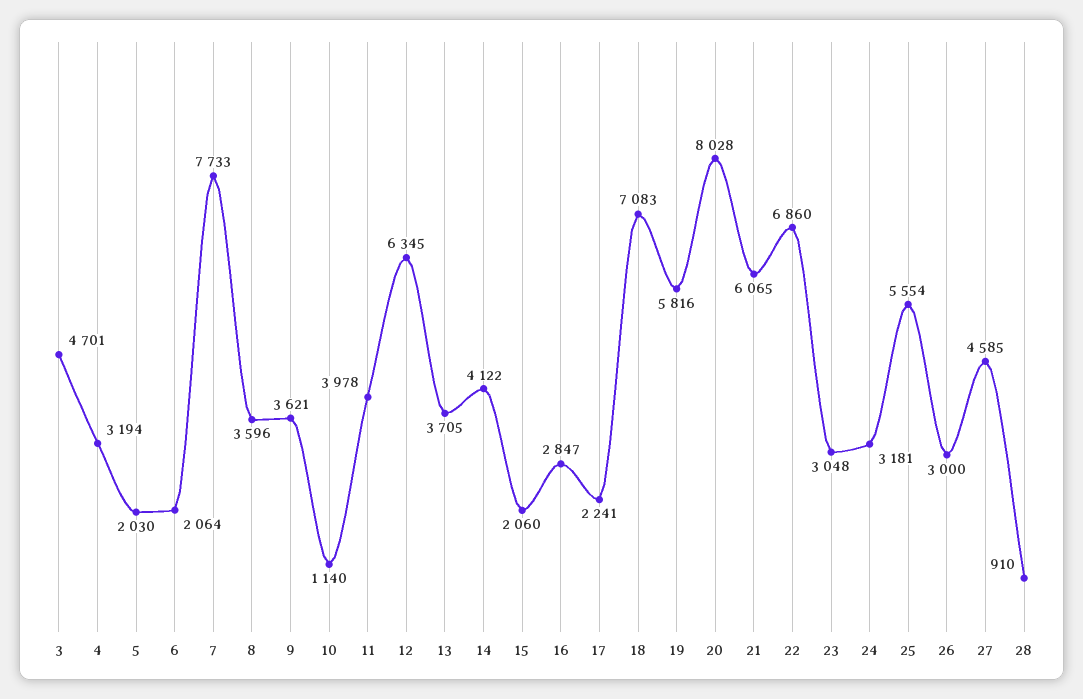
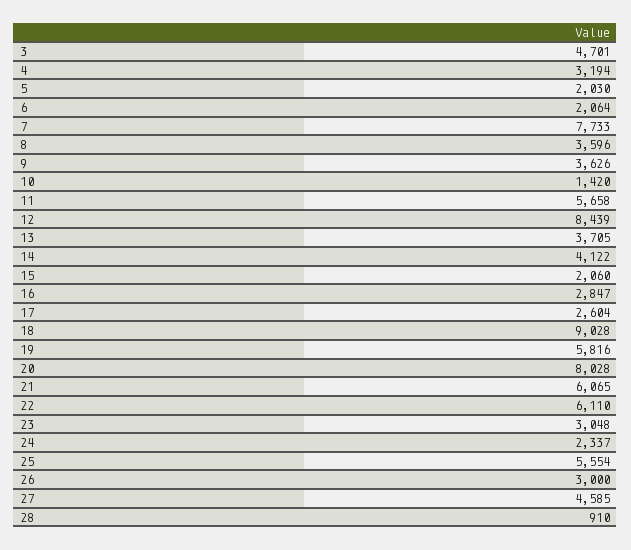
9: 3621 -> 3626
10: 1140 -> 1420
11: 3978 -> 5658
12: 6345 -> 8439
17: 2241 -> 2604
18: 7083 -> 9028
22: 6860 -> 6110
24: 3181 -> 2337

